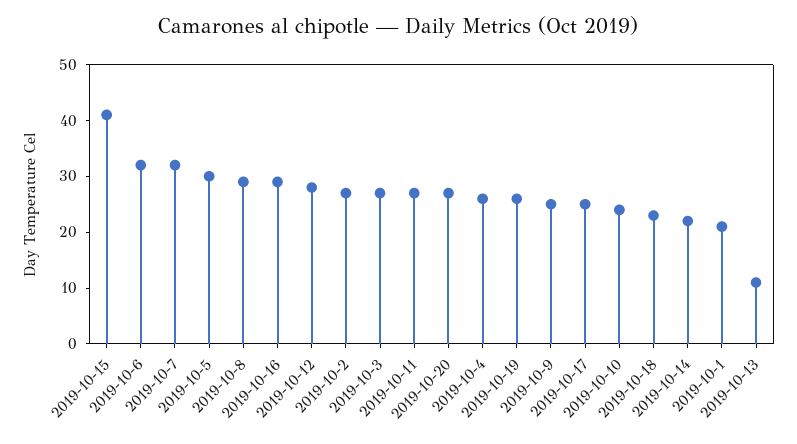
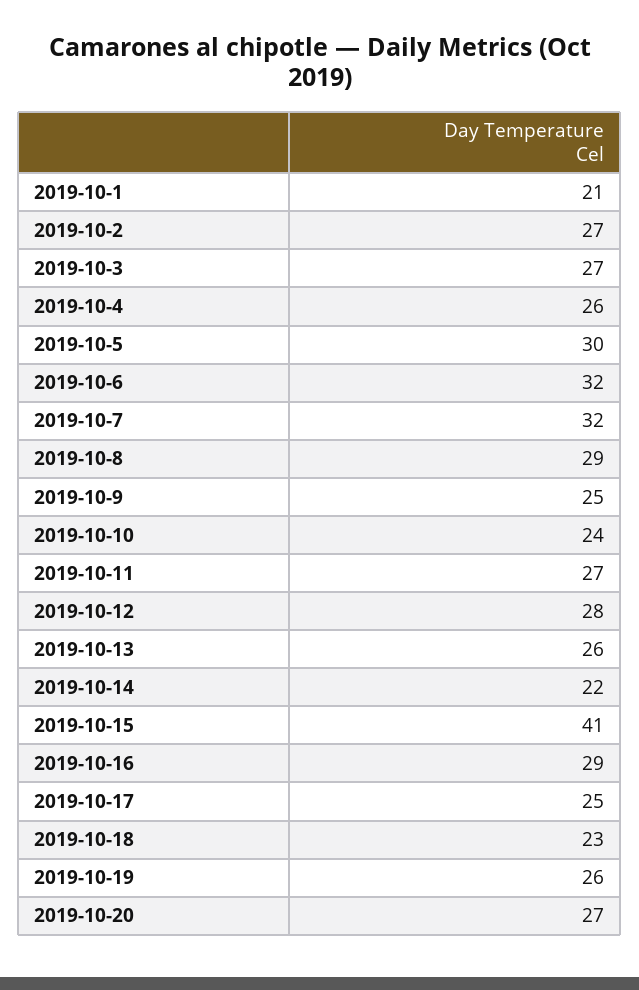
2019-10-13: 10 -> 26

